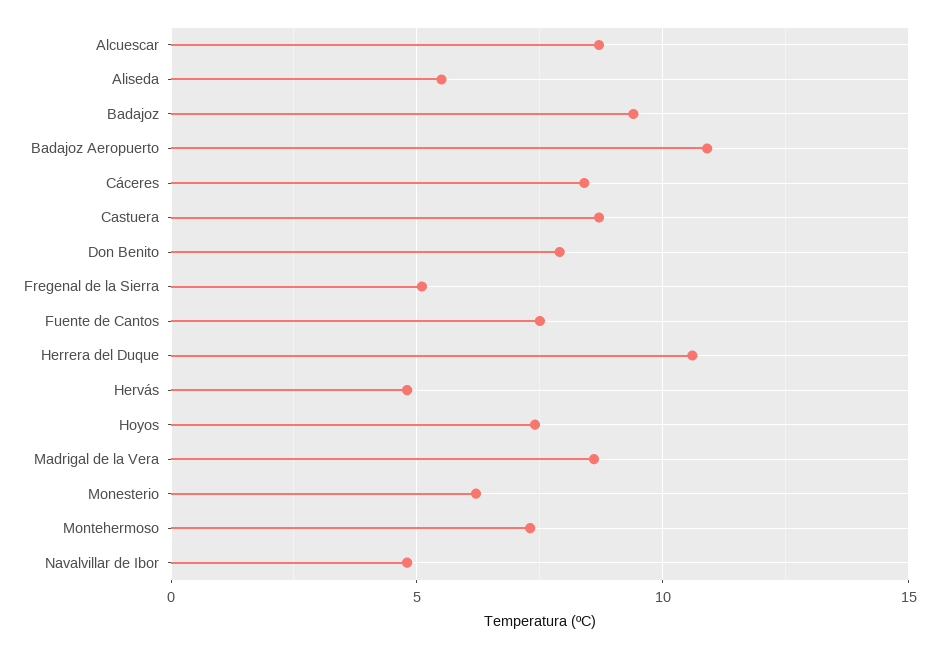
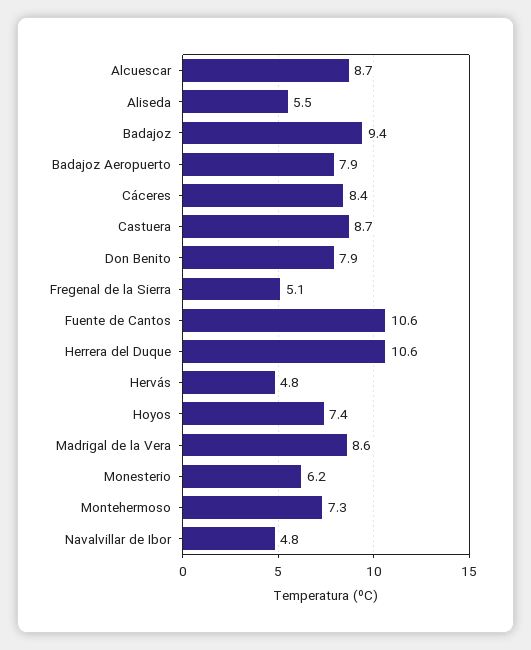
Badajoz Aeropuerto: 11 -> 7.9
Fuente de Cantos: 7.5 -> 10.6

